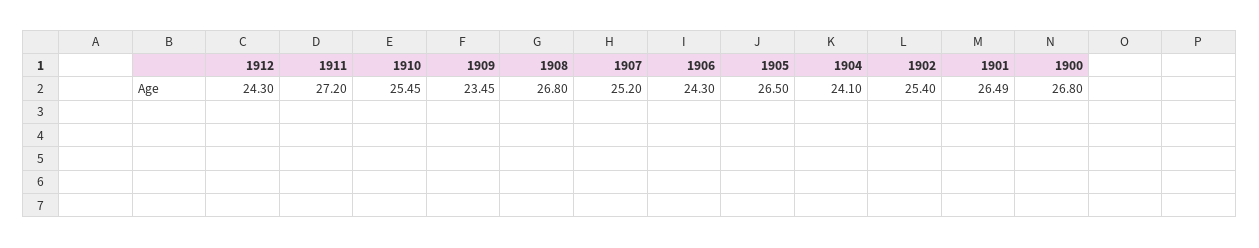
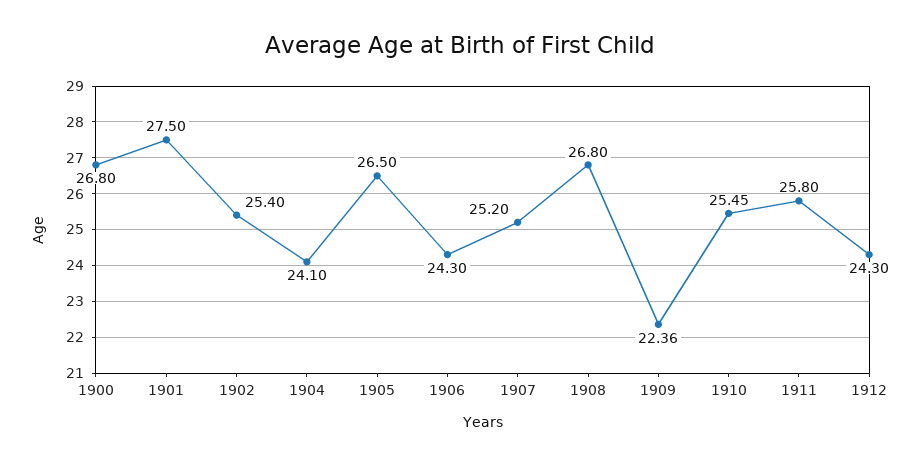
1911: 27.2 -> 25.8
1909: 23.45 -> 22.36
1901: 26.49 -> 27.5

